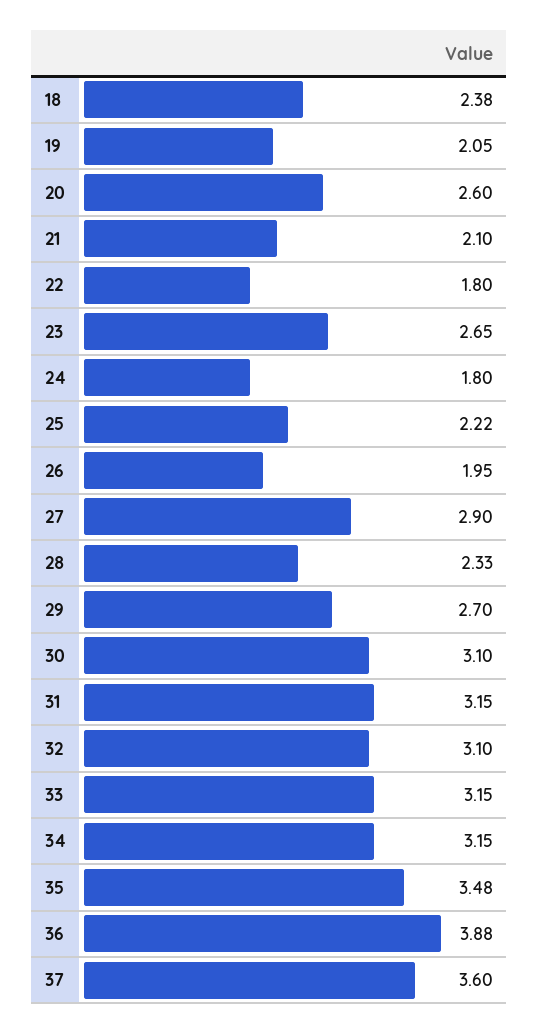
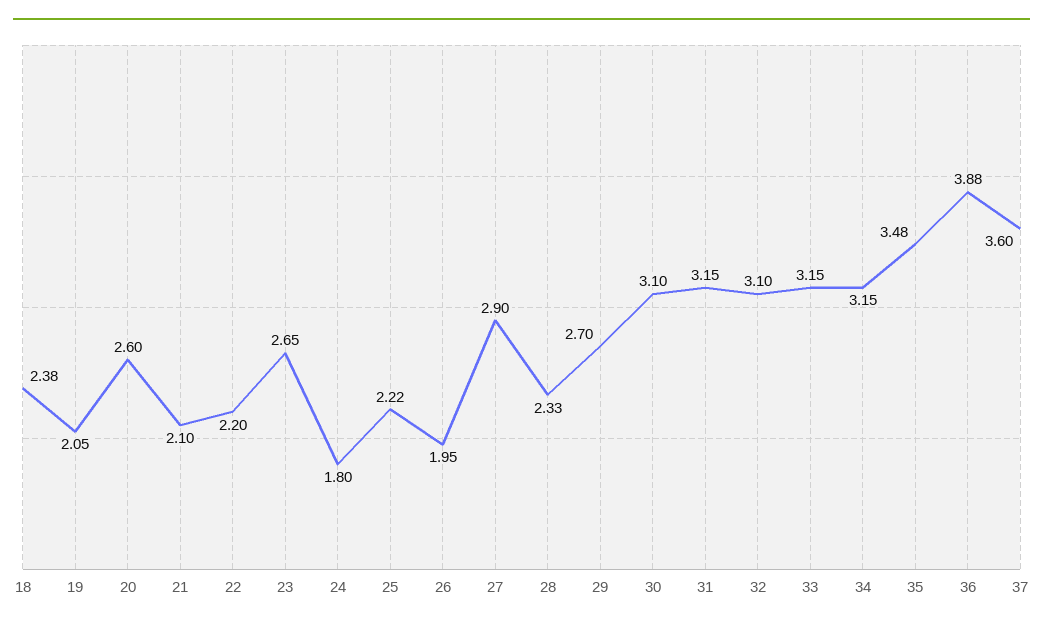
22: 1.8 -> 2.2

